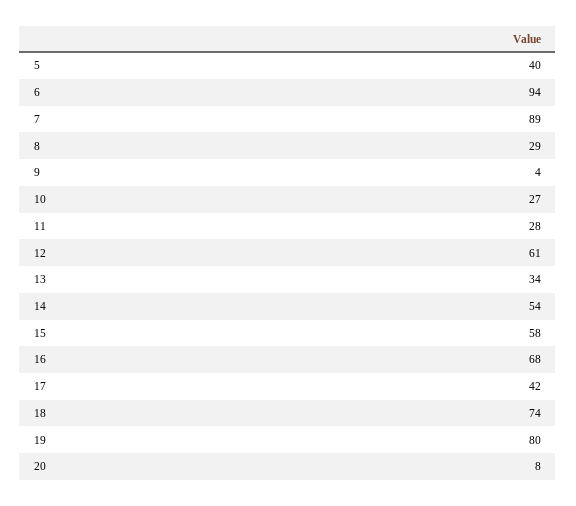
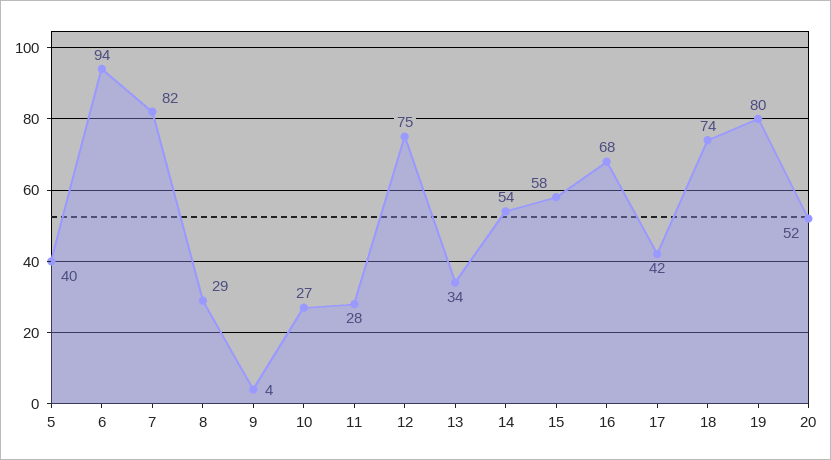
7: 89 -> 82
12: 61 -> 75
20: 8 -> 52

